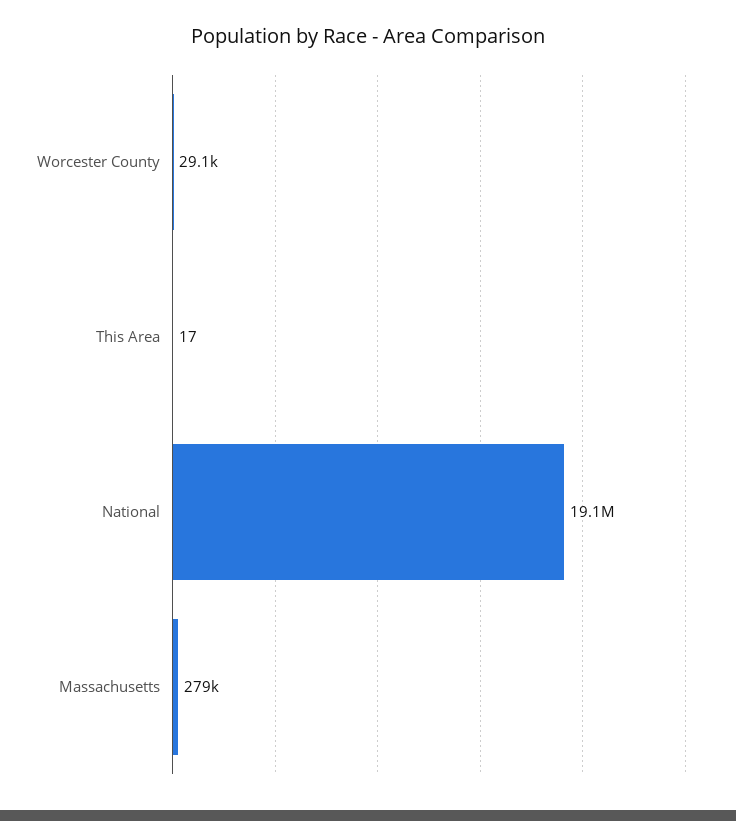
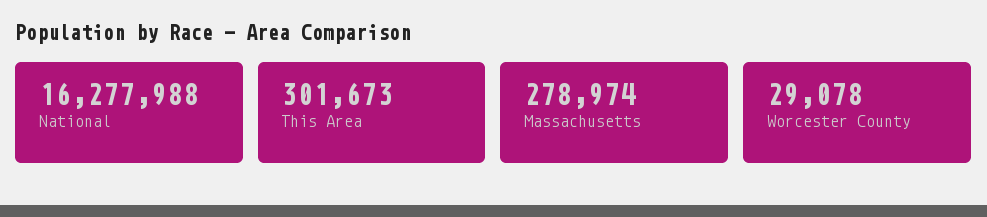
This Area: 17 -> 301673
National: 19100000 -> 16277988

